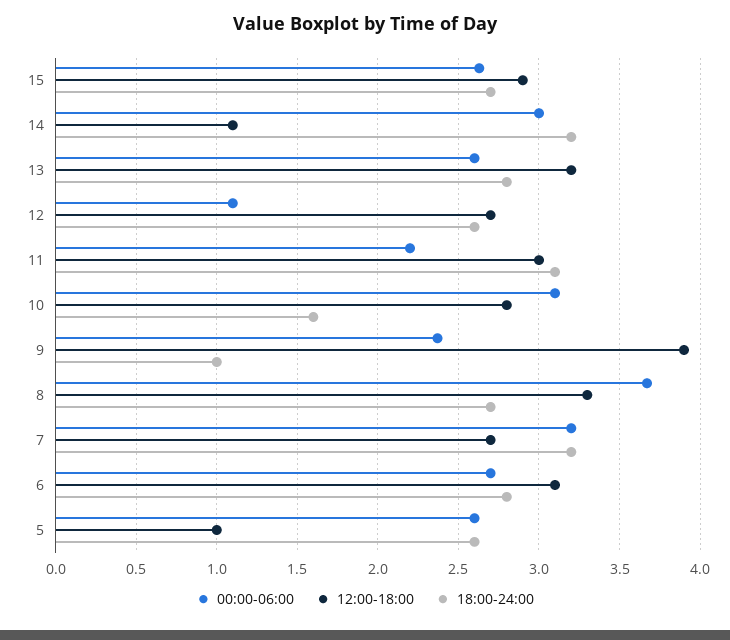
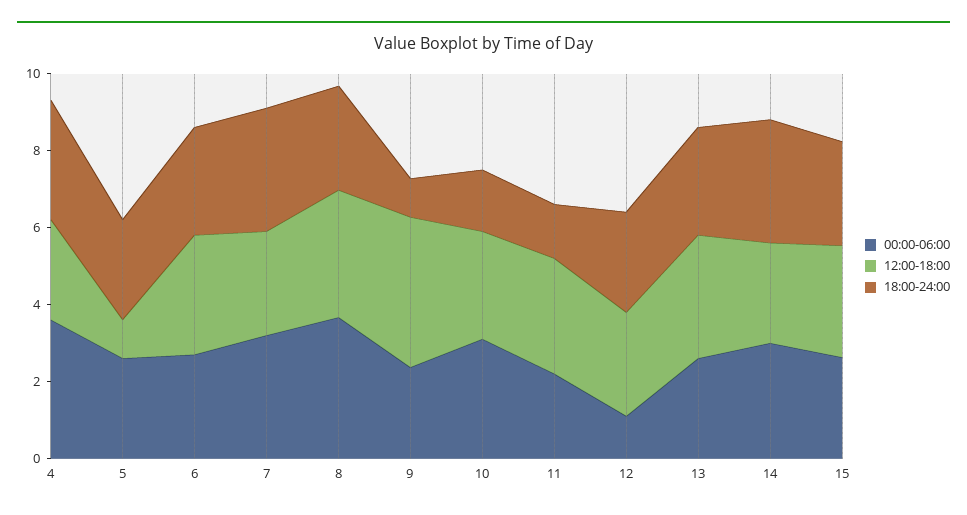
12:00-18:00, 14: 1.1 -> 2.5
18:00-24:00, 11: 3.1 -> 1.5
00:00-06:00, 4: none -> 3.5
12:00-18:00, 4: none -> 2.5
18:00-24:00, 4: none -> 3

